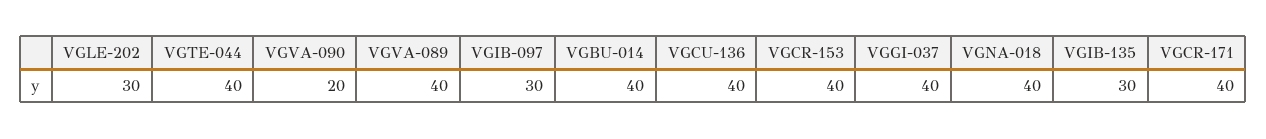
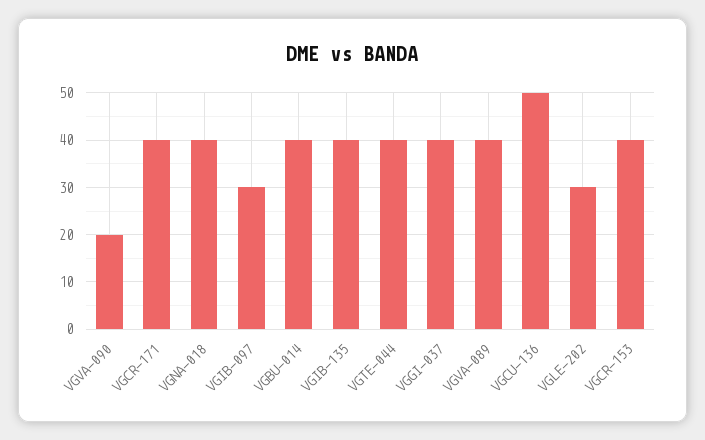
VGCU-136: 40 -> 50
VGIB-135: 30 -> 40

